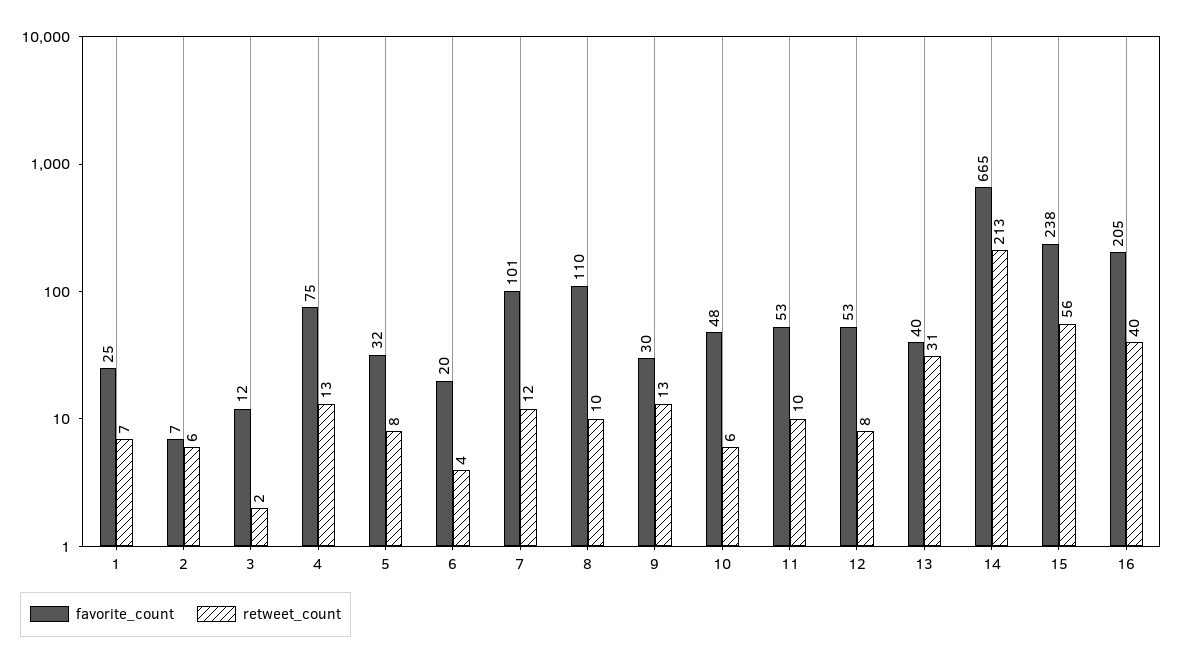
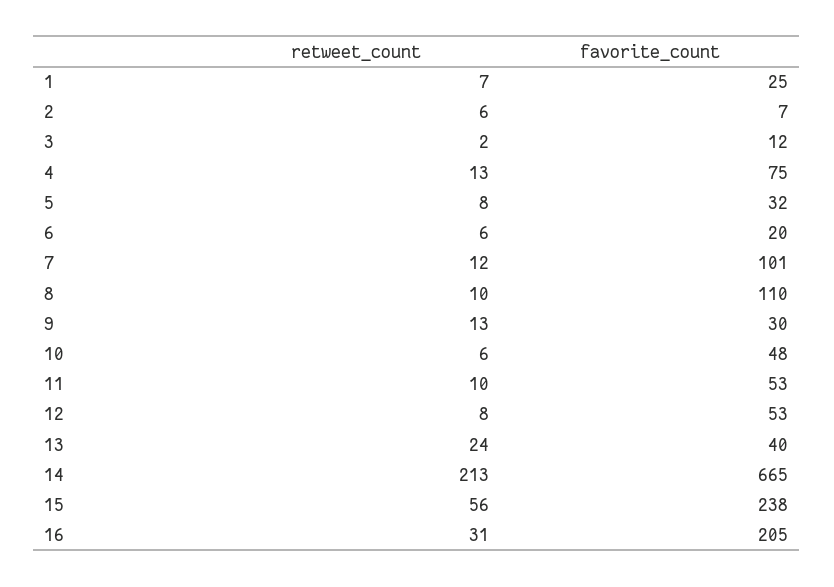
retweet_count, 6: 4 -> 6
retweet_count, 13: 31 -> 24
retweet_count, 16: 40 -> 31

